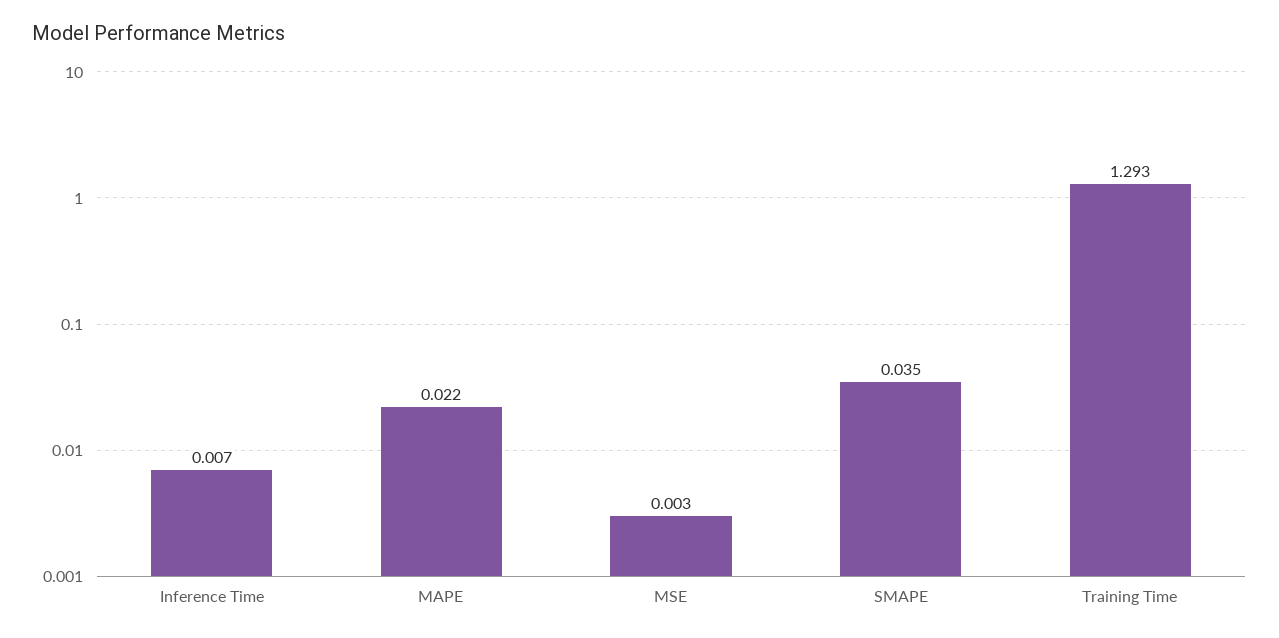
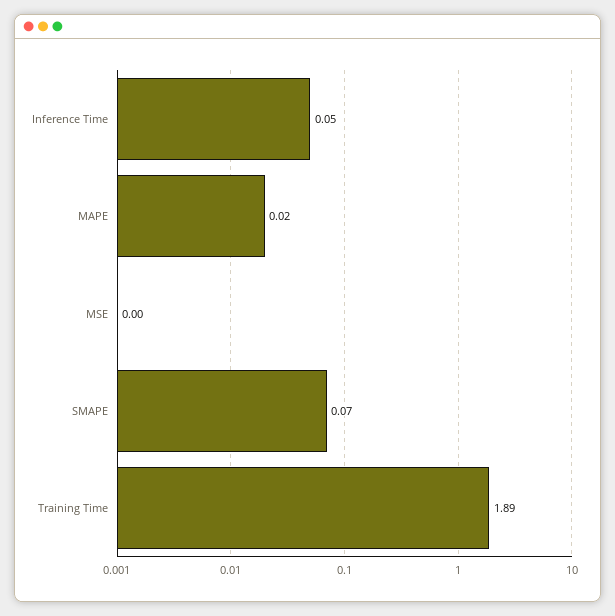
Inference Time: 0.007 -> 0.05
SMAPE: 0.035 -> 0.07
Training Time: 1.293 -> 1.89

